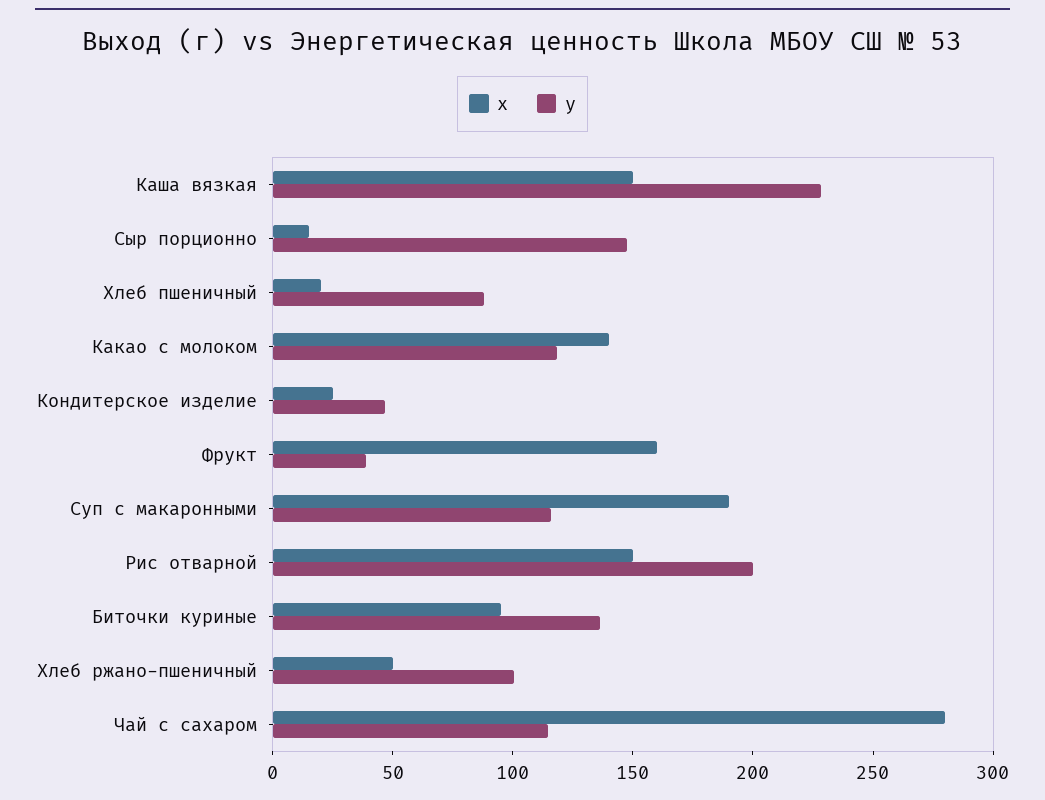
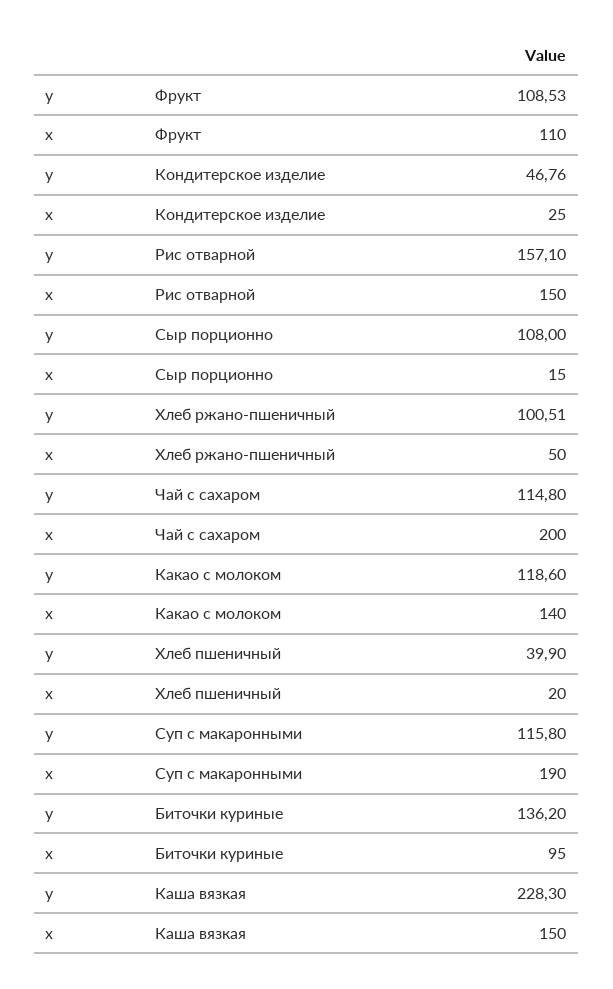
y, Сыр порционно: 150 -> 108
y, Хлеб пшеничный: 90 -> 39.9
x, Фрукт: 160 -> 110
y, Фрукт: 40 -> 108.53
y, Рис отварной: 200 -> 157.1
x, Чай с сахаром: 280 -> 200

